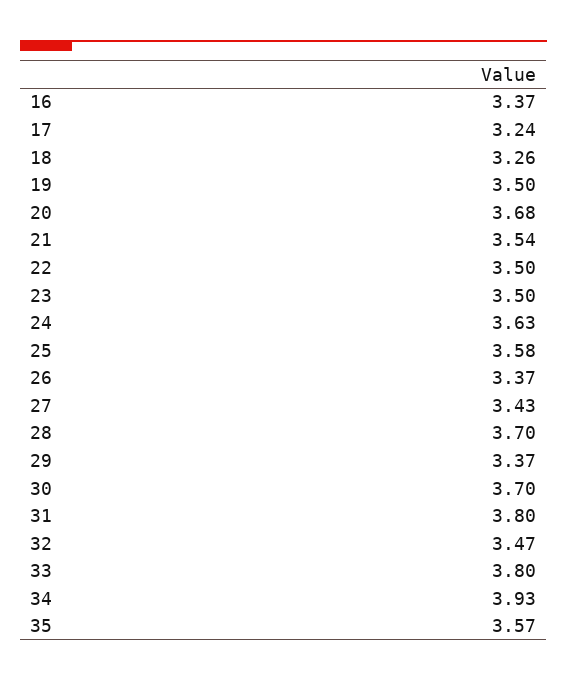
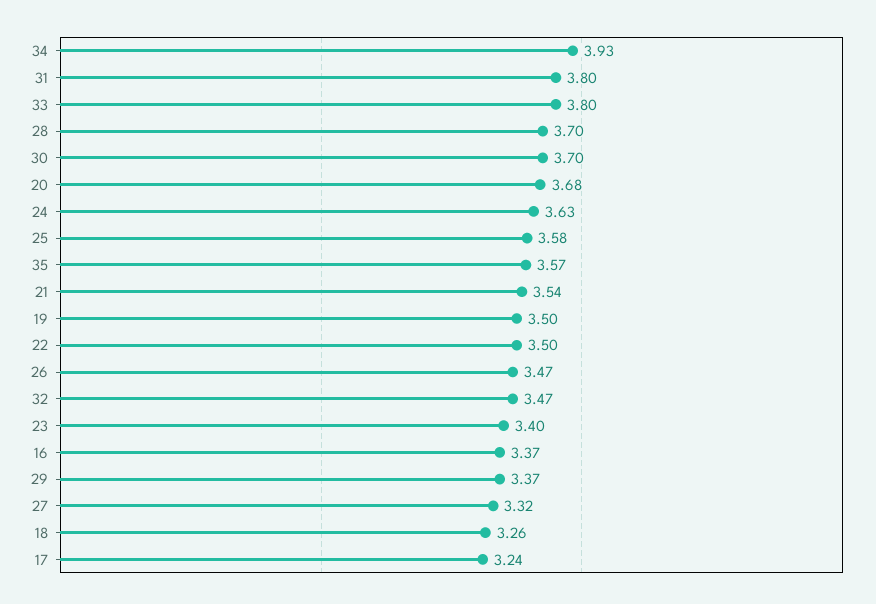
23: 3.5 -> 3.4
26: 3.37 -> 3.47
27: 3.43 -> 3.32

